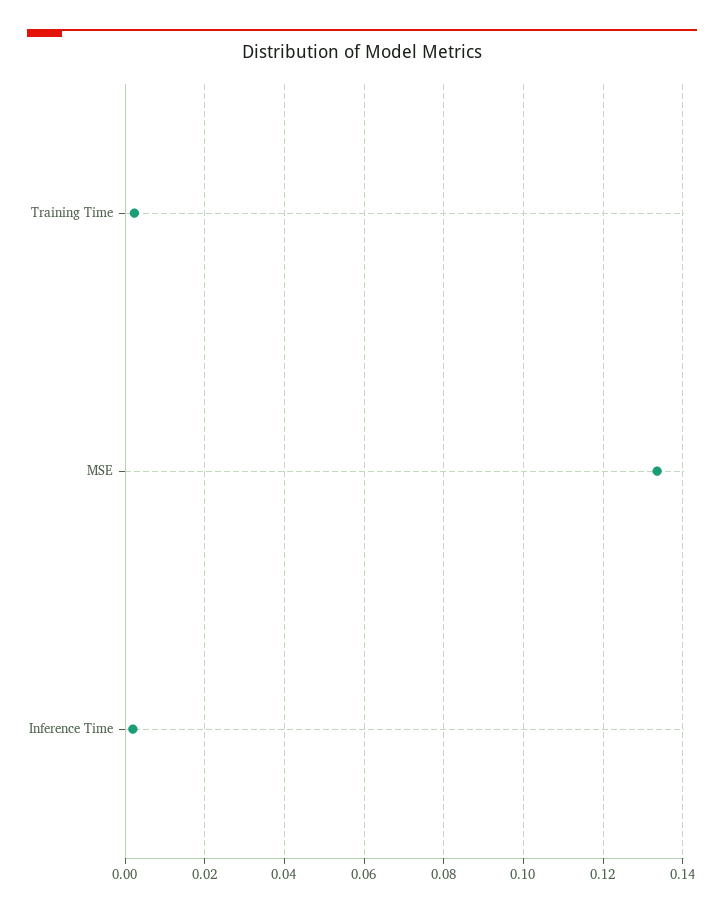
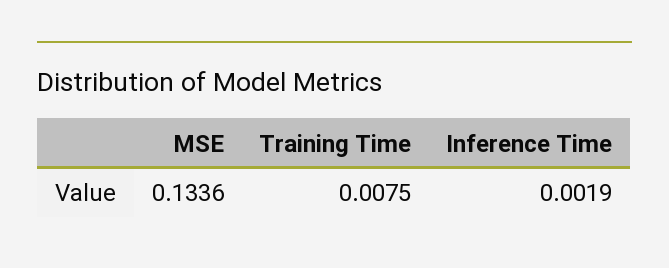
Training Time: 0.002 -> 0.0075

